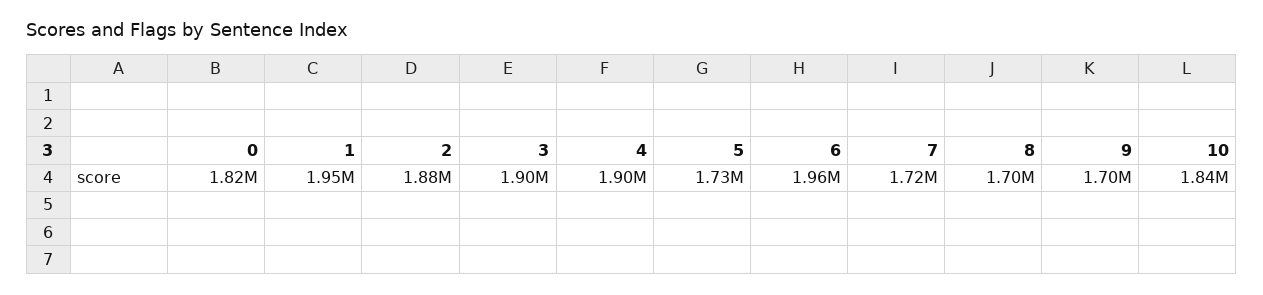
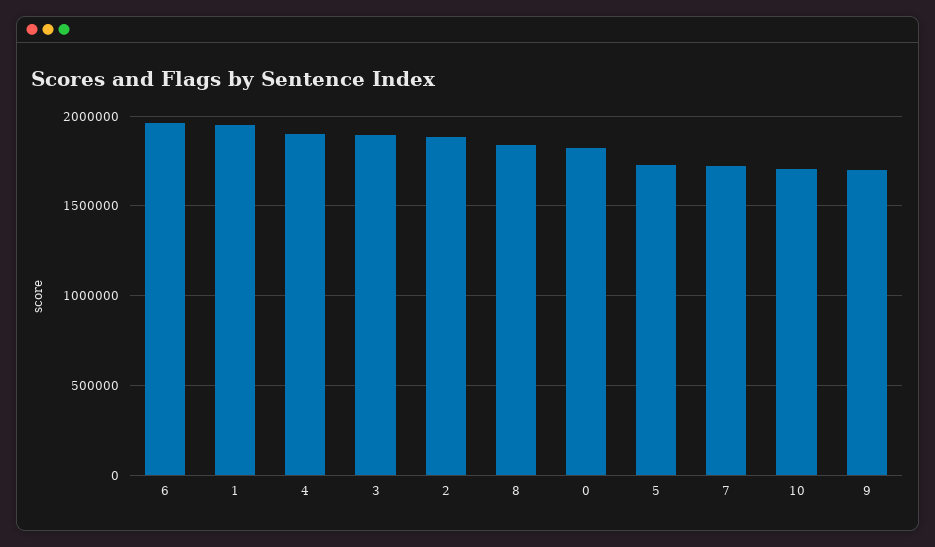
8: 1700000 -> 1850000
10: 1840000 -> 1700000

